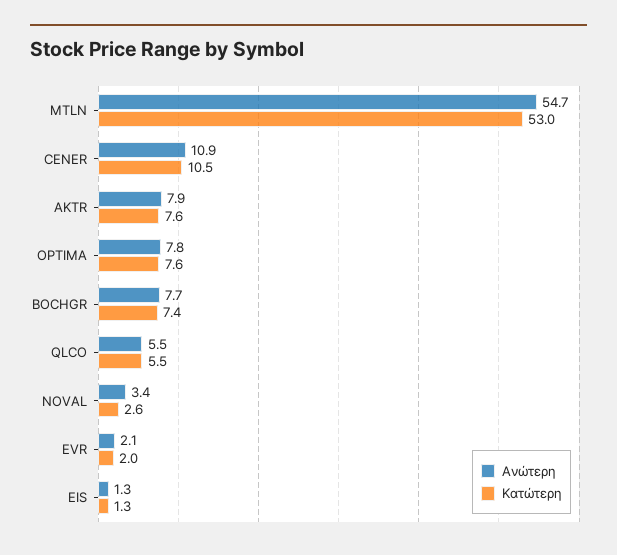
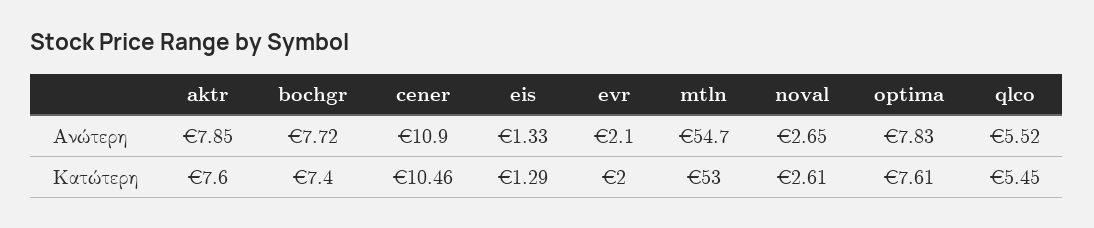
Ανώτερη, NOVAL: 3.4 -> 2.65

